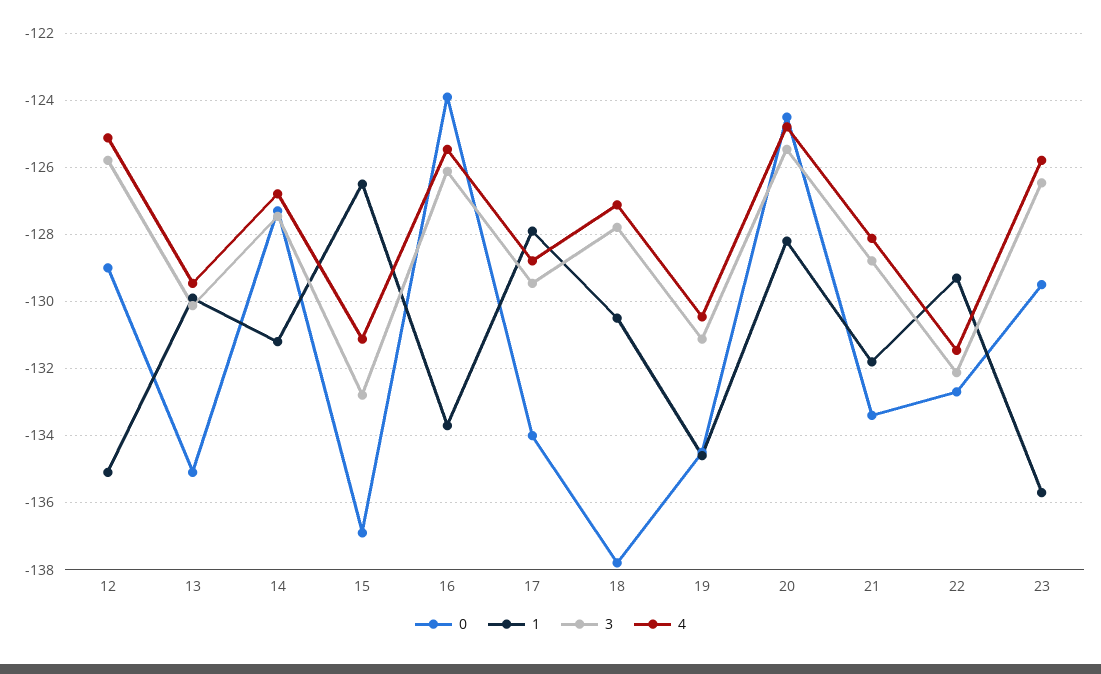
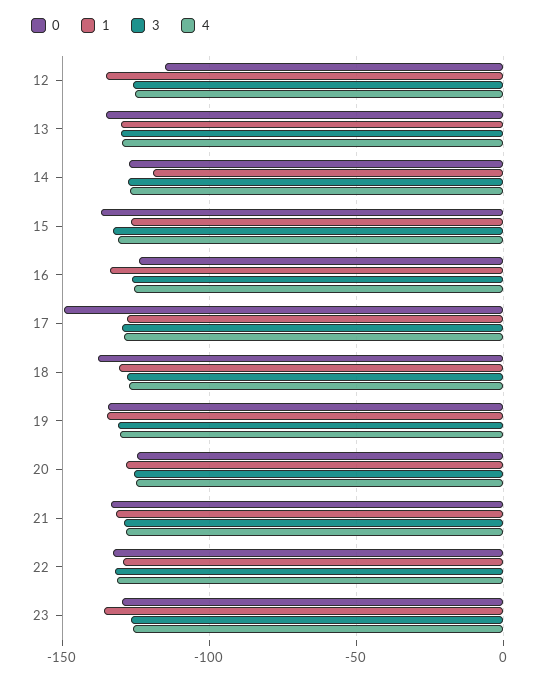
0, 12: -129 -> -115
1, 14: -131.2 -> -120
0, 17: -134 -> -150

